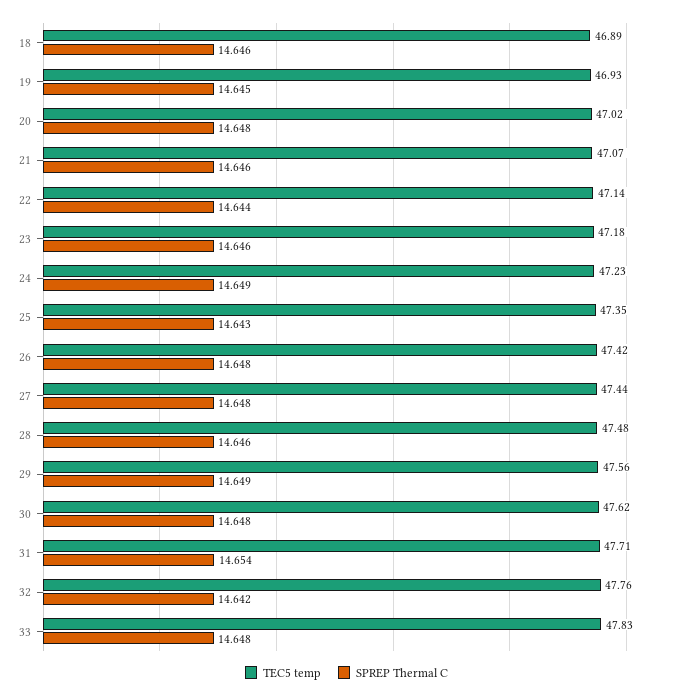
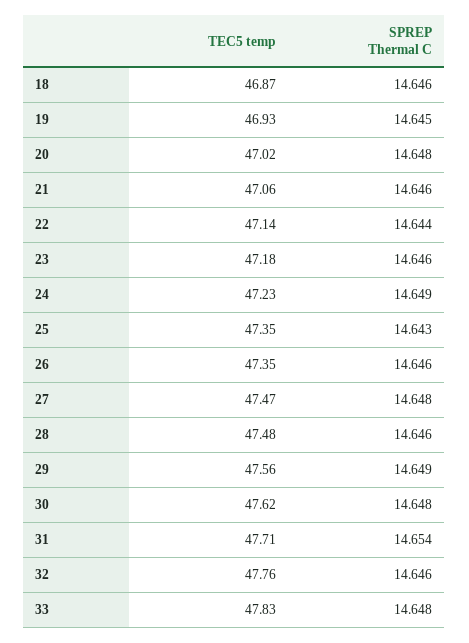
TEC5 temp, 18: 46.89 -> 46.87
TEC5 temp, 21: 47.07 -> 47.06
TEC5 temp, 26: 47.42 -> 47.35
SPREP Thermal C, 26: 14.648 -> 14.646
TEC5 temp, 27: 47.44 -> 47.47
SPREP Thermal C, 32: 14.642 -> 14.646

